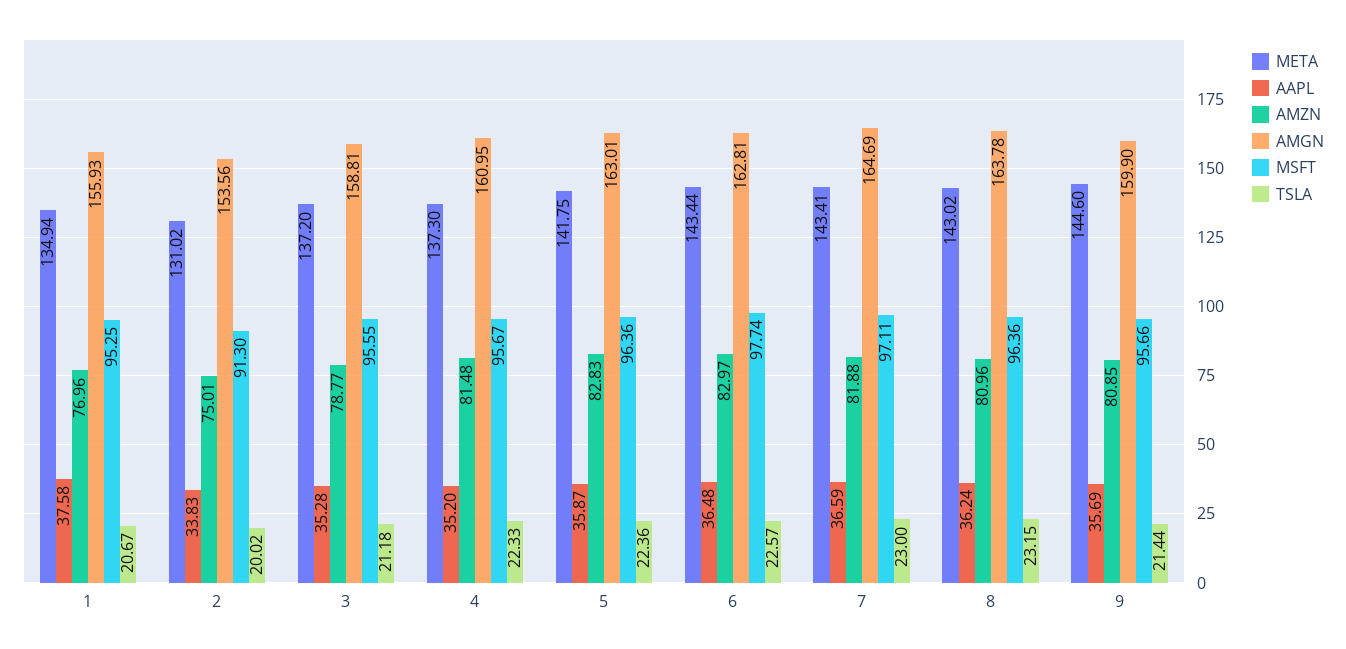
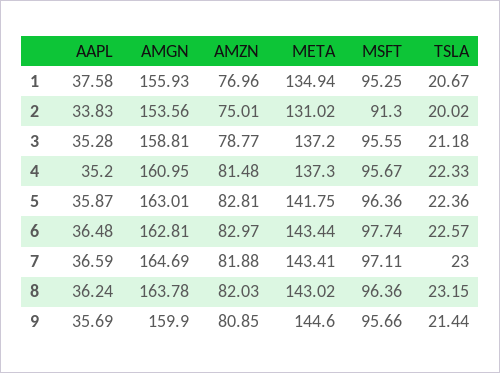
AMZN, 5: 82.83 -> 82.81
AMZN, 8: 80.96 -> 82.03

